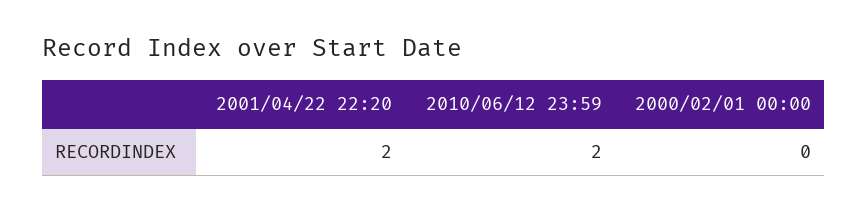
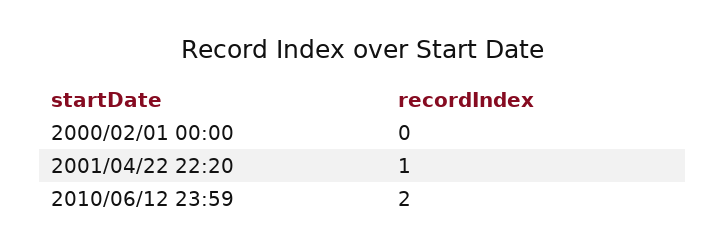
2001/04/22 22:20: 2 -> 1

